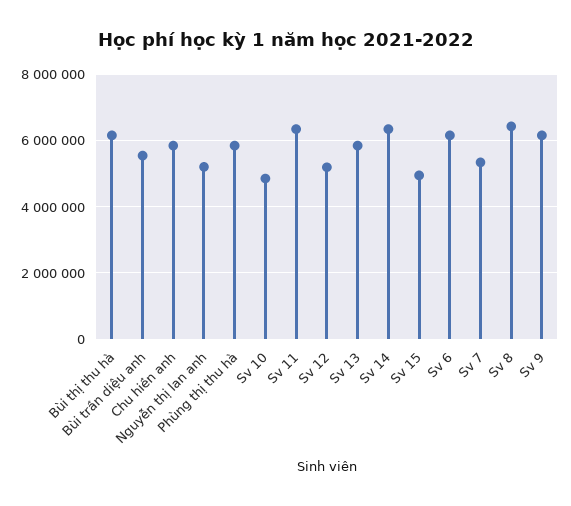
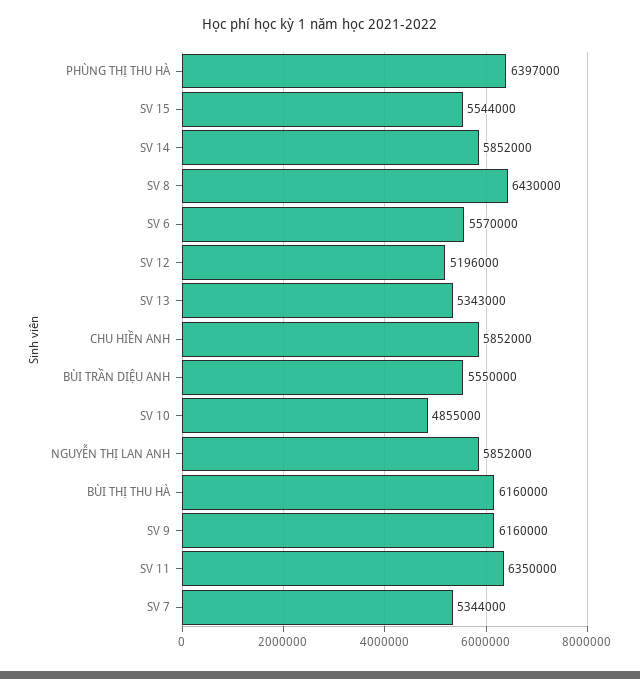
Nguyễn thị lan anh: 5200000 -> 5852000
Phùng thị thu hà: 5800000 -> 6397000
Sv 13: 5800000 -> 5343000
Sv 14: 6400000 -> 5852000
Sv 15: 5000000 -> 5544000
Sv 6: 6200000 -> 5570000

